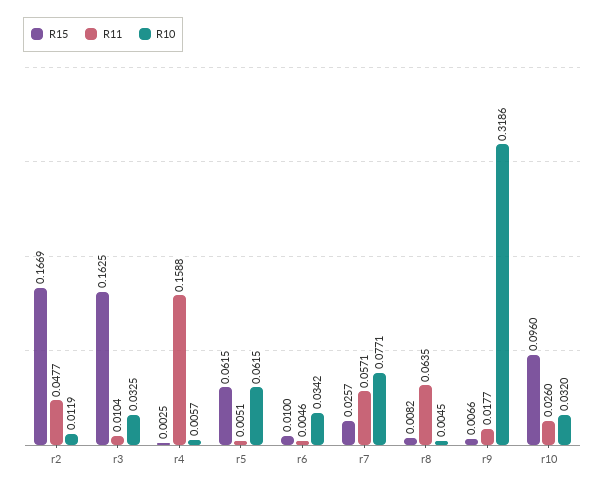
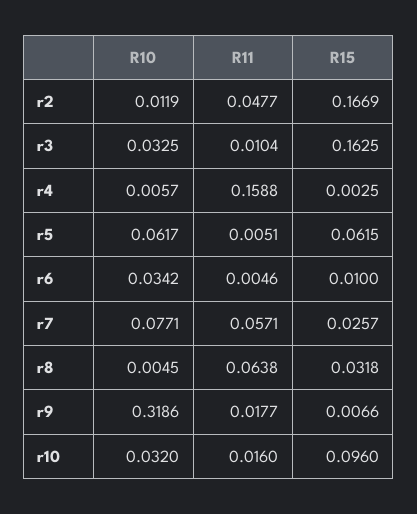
R10, r5: 0.0615 -> 0.0617
R15, r8: 0.0082 -> 0.0318
R11, r8: 0.0635 -> 0.0638
R11, r10: 0.026 -> 0.016

